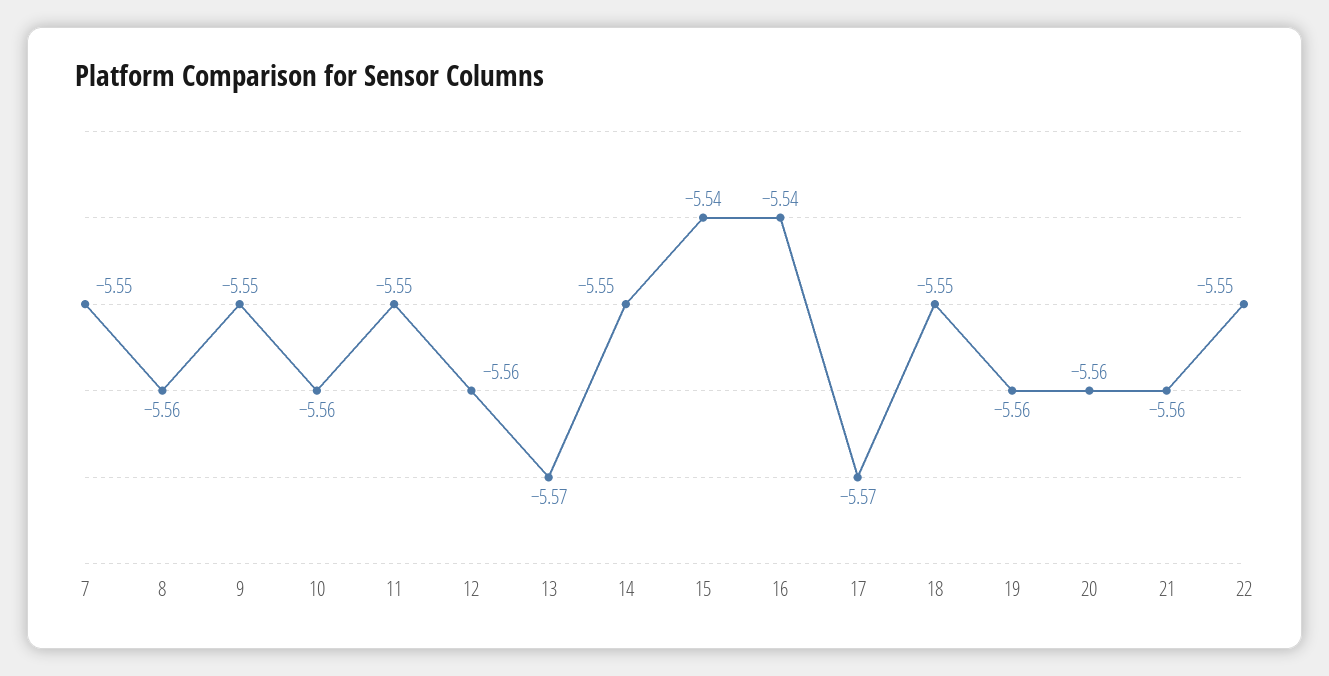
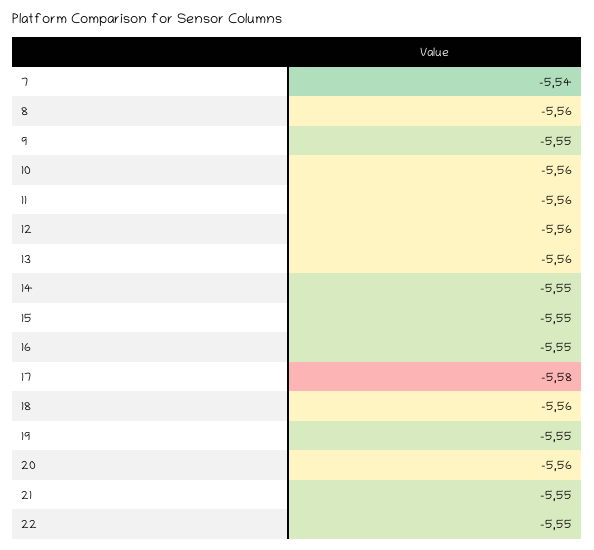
7: -5.55 -> -5.54
11: -5.55 -> -5.56
13: -5.57 -> -5.56
15: -5.54 -> -5.55
16: -5.54 -> -5.55
17: -5.57 -> -5.58
18: -5.55 -> -5.56
19: -5.56 -> -5.55
21: -5.56 -> -5.55

